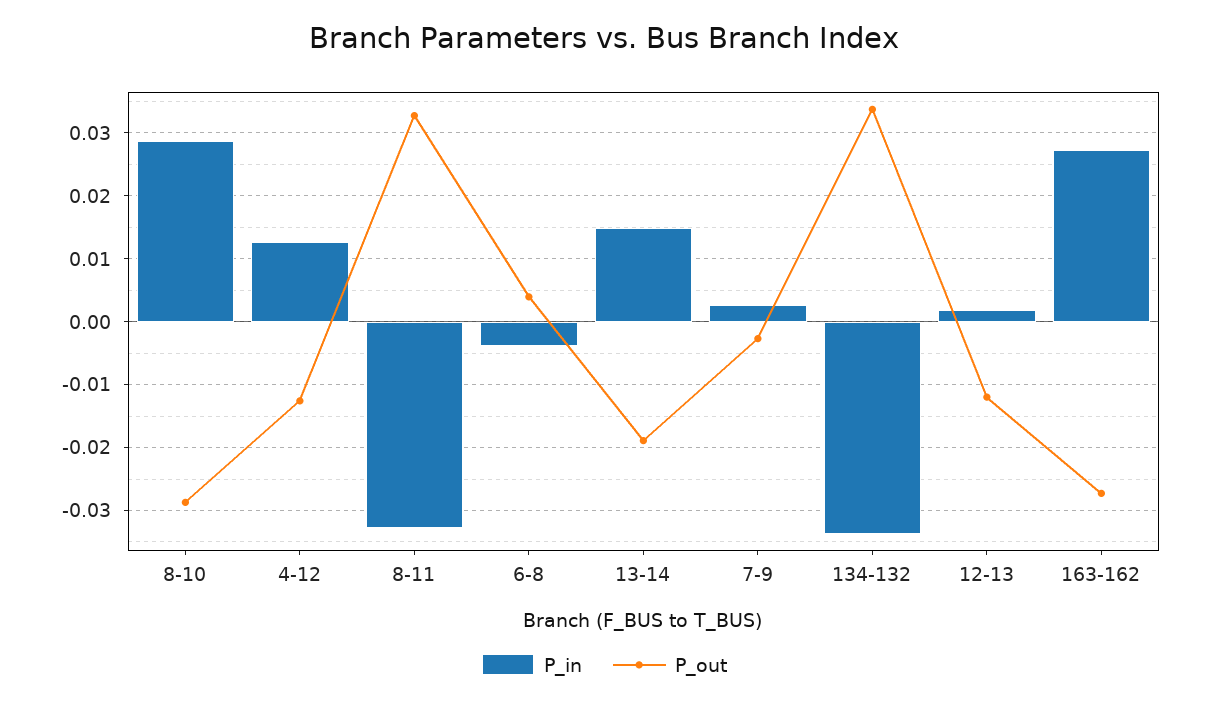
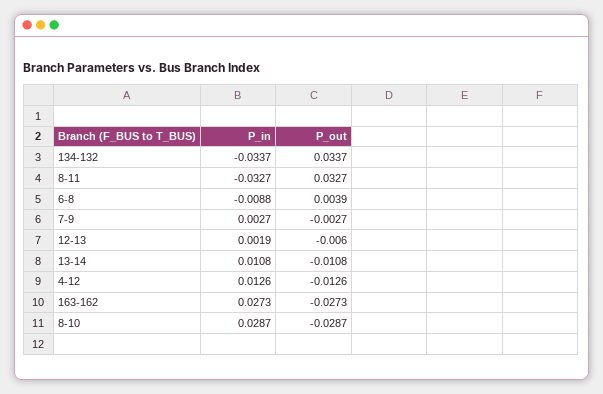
P_in, 6-8: -0.004 -> -0.0088
P_in, 13-14: 0.015 -> 0.0108
P_out, 13-14: -0.019 -> -0.0108
P_out, 12-13: -0.012 -> -0.006

